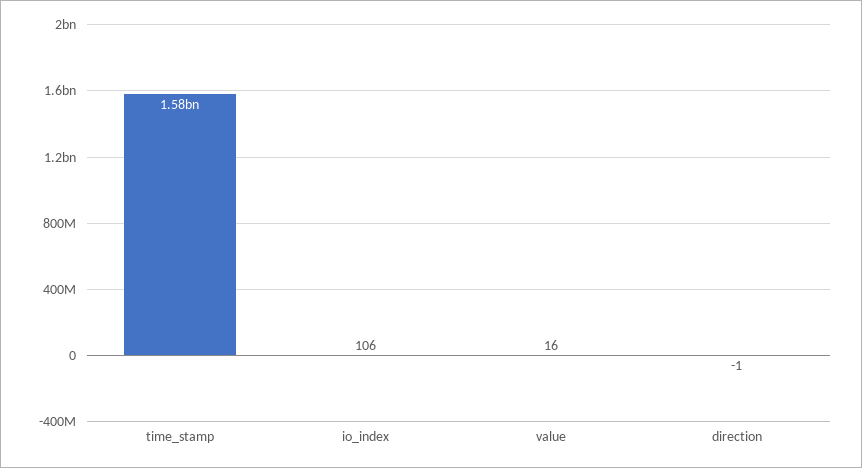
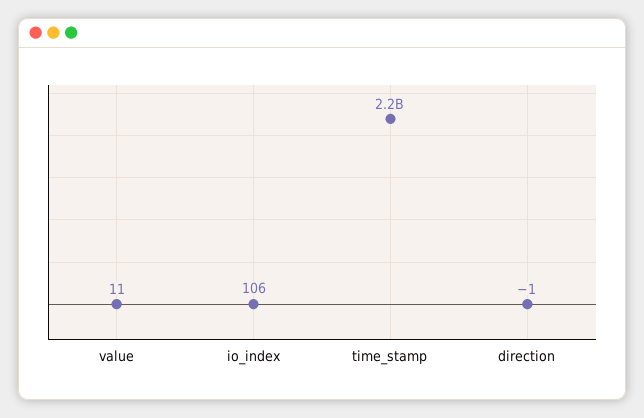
time_stamp: 1580000000 -> 2200000000
value: 16 -> 11

